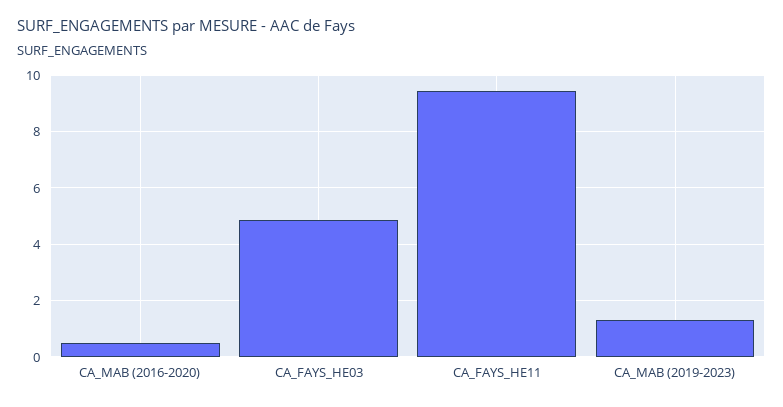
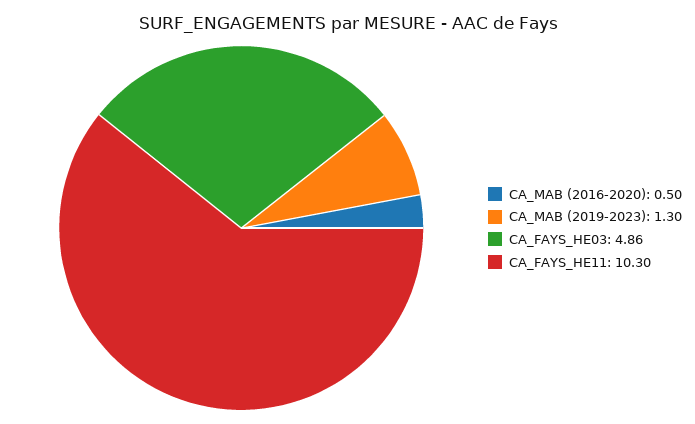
CA_FAYS_HE11: 9.5 -> 10.3

